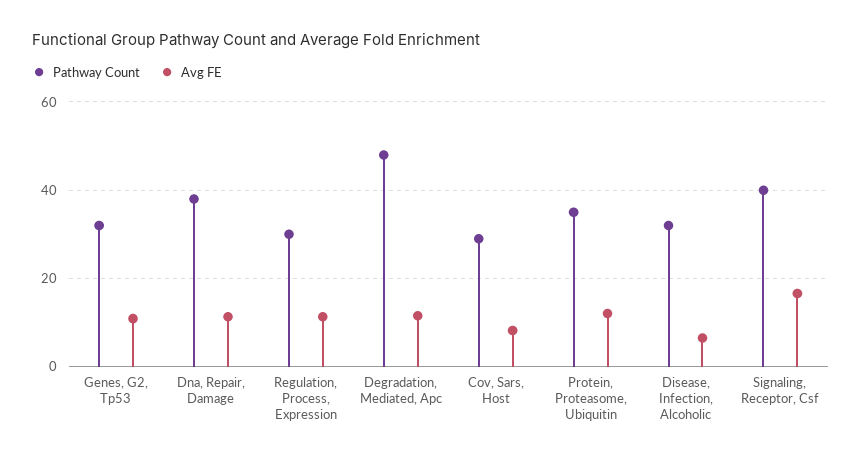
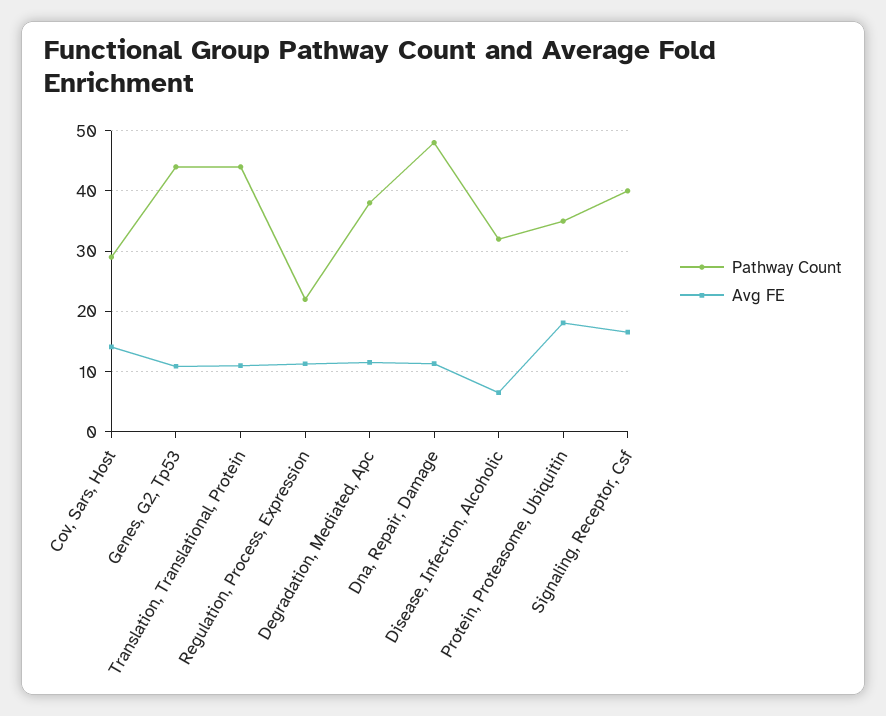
Pathway Count, Genes, G2, Tp53: 32 -> 44
Pathway Count, Dna, Repair, Damage: 38 -> 48
Pathway Count, Regulation, Process, Expression: 30 -> 22
Pathway Count, Degradation, Mediated, Apc: 48 -> 38
Avg FE, Cov, Sars, Host: 8 -> 14
Avg FE, Protein, Proteasome, Ubiquitin: 12 -> 18
Pathway Count, Translation, Translational, Protein: none -> 44
Avg FE, Translation, Translational, Protein: none -> 11

